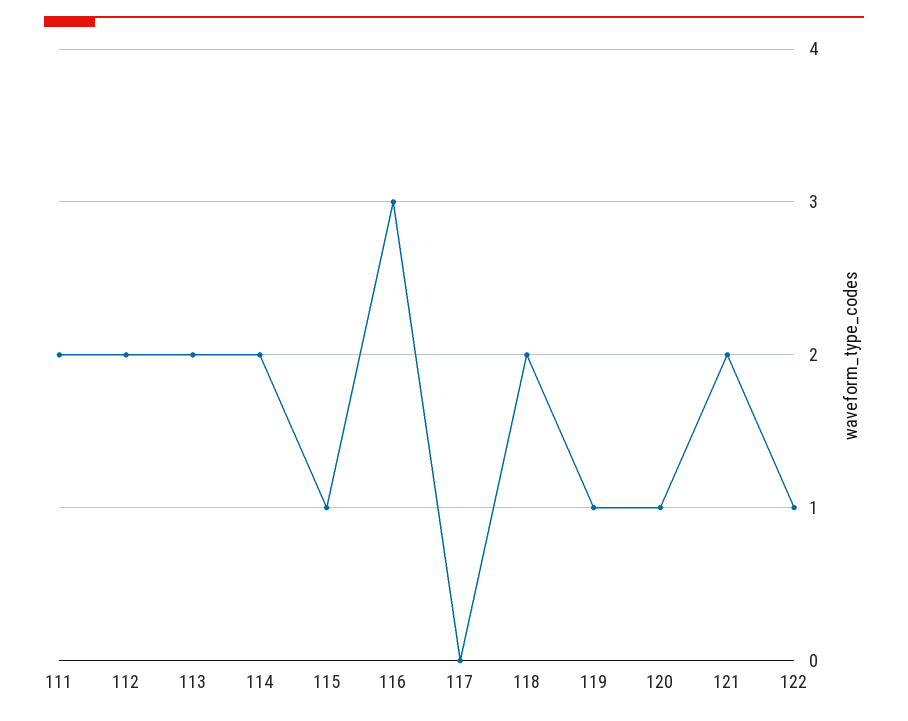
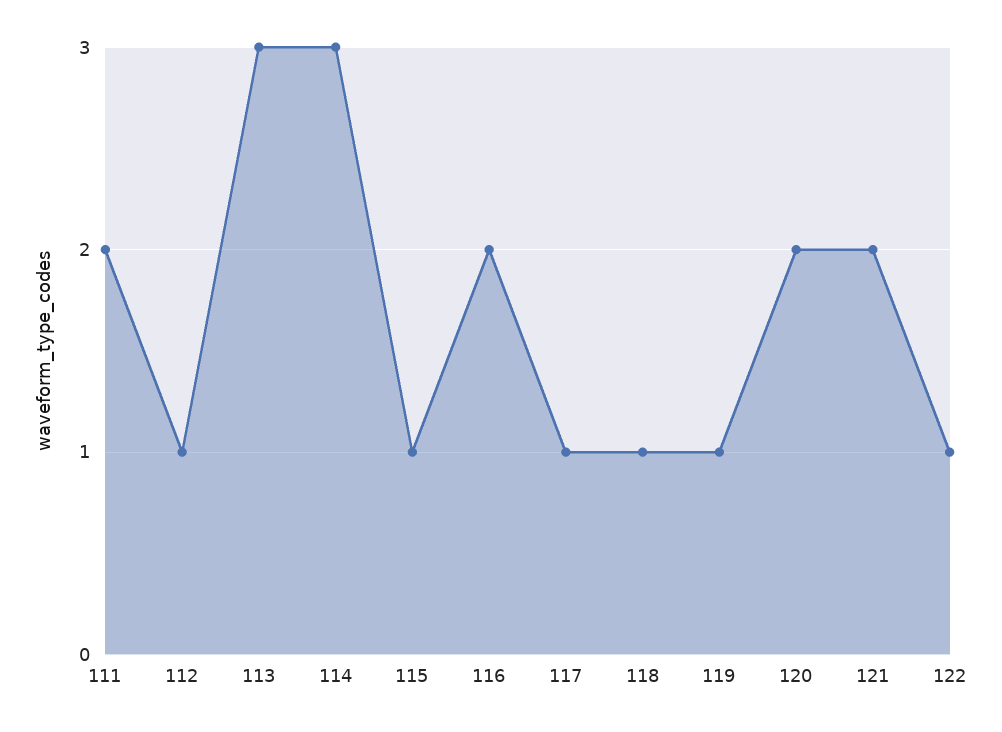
112: 2 -> 1
113: 2 -> 3
114: 2 -> 3
116: 3 -> 2
117: 0 -> 1
118: 2 -> 1
120: 1 -> 2

